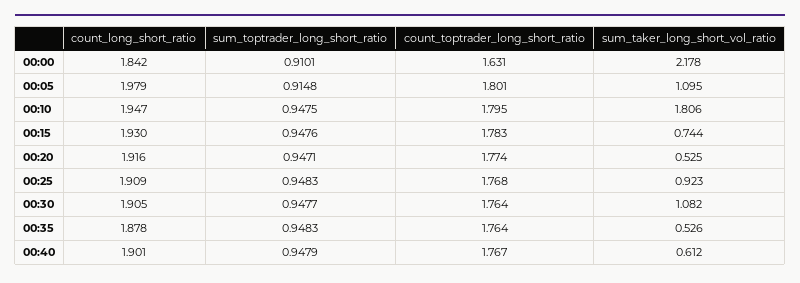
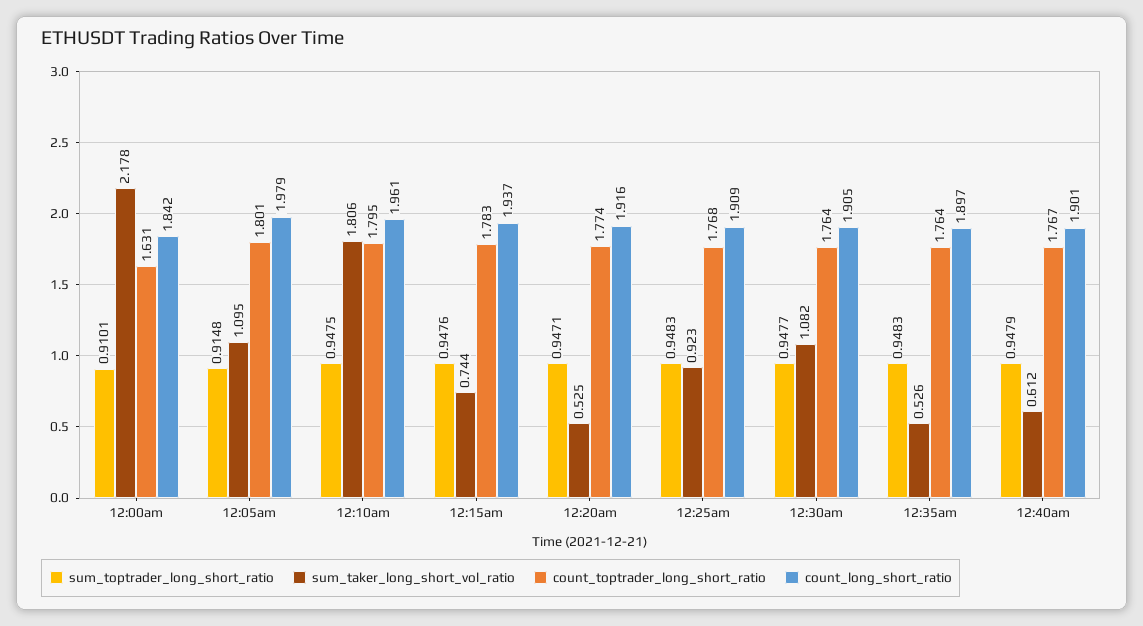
count_long_short_ratio, 00:10: 1.947 -> 1.961
count_long_short_ratio, 00:15: 1.93 -> 1.937
count_long_short_ratio, 00:35: 1.878 -> 1.897

